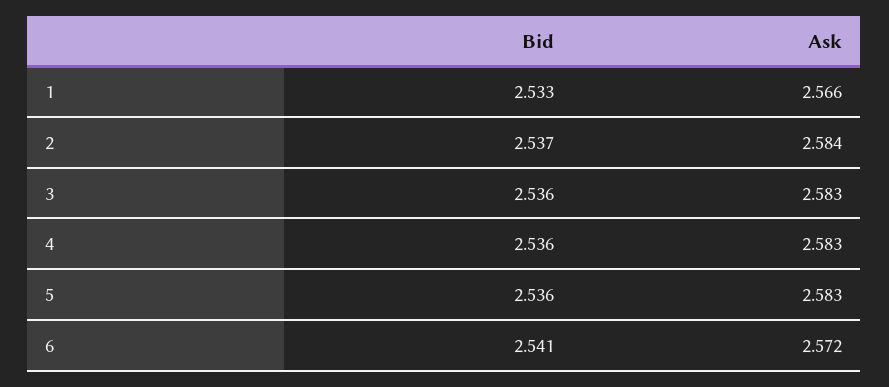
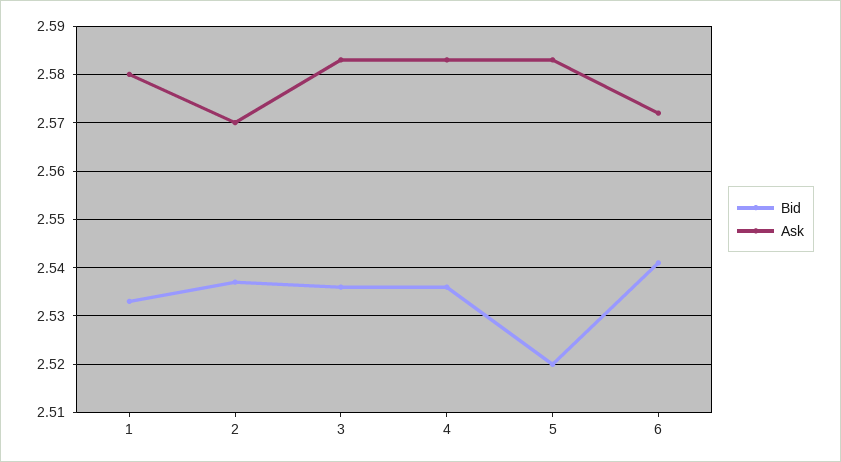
Ask, 1: 2.566 -> 2.58
Ask, 2: 2.584 -> 2.57
Bid, 5: 2.536 -> 2.52

